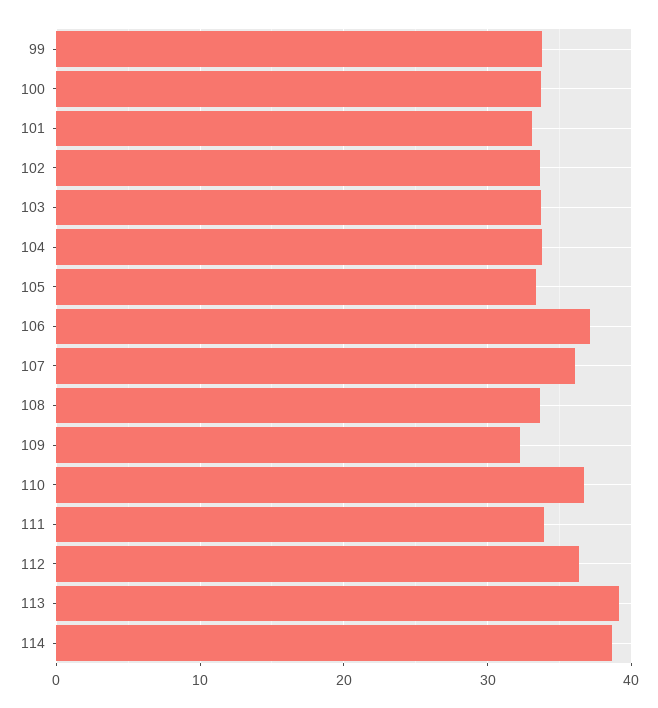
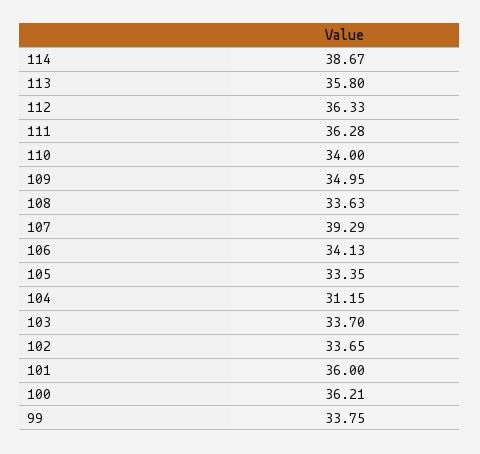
100: 34 -> 36.21
101: 33 -> 36
104: 34 -> 31.15
106: 37 -> 34.13
107: 36 -> 39.29
109: 32 -> 34.95
110: 37 -> 34
111: 34 -> 36.28
113: 39 -> 35.8

